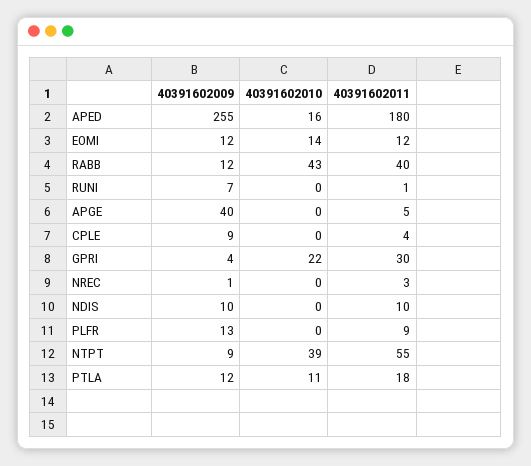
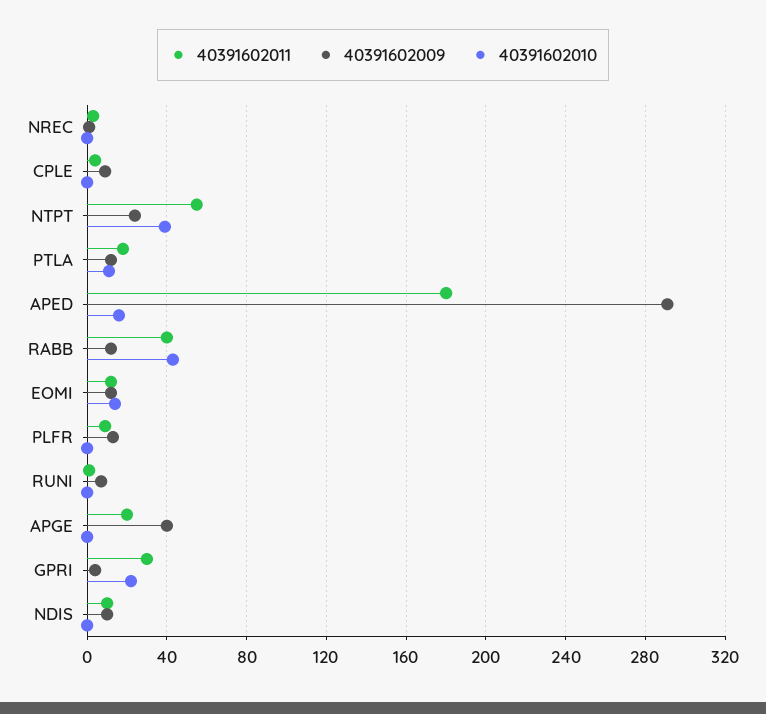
40391602009, APED: 255 -> 290
40391602011, APGE: 5 -> 20
40391602009, NTPT: 9 -> 25

